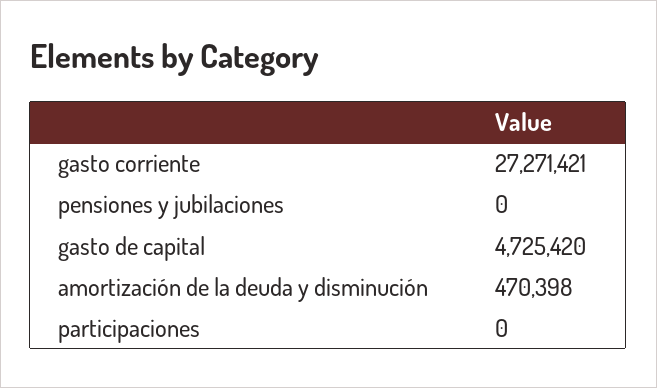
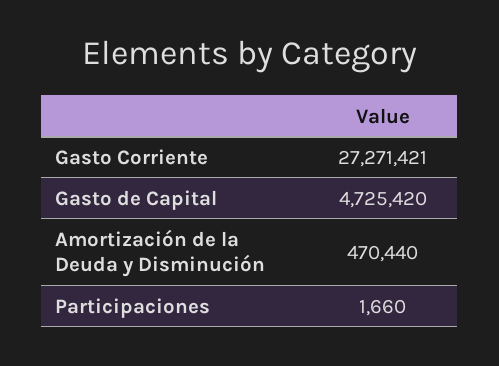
pensiones y jubilaciones: 0 -> none
amortización de la deuda y disminución: 470398 -> 470440
participaciones: 0 -> 1660

